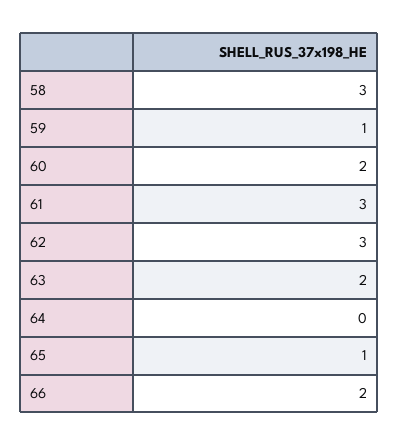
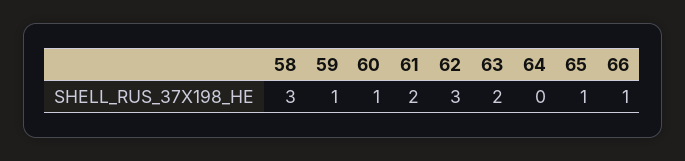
60: 2 -> 1
61: 3 -> 2
66: 2 -> 1

